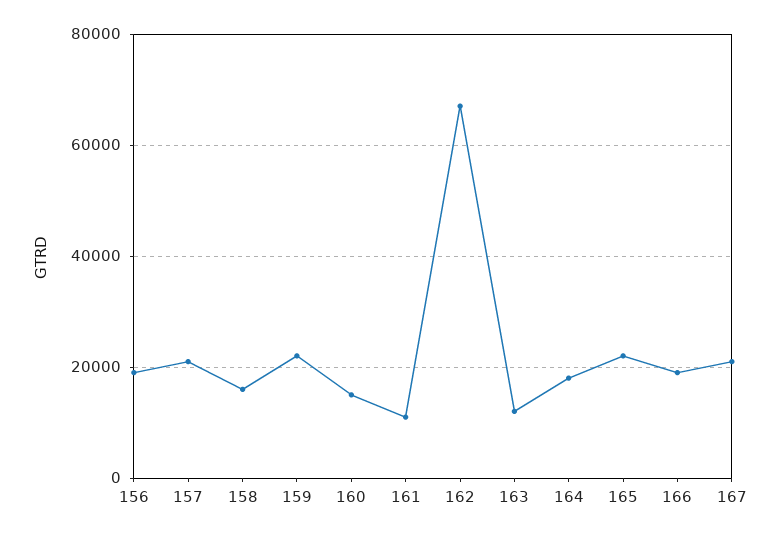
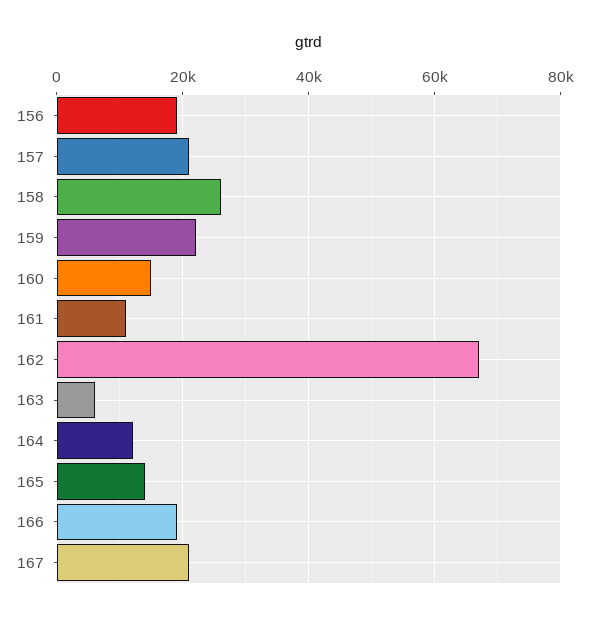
158: 16000 -> 26000
163: 12000 -> 6000
164: 18000 -> 12000
165: 22000 -> 14000

